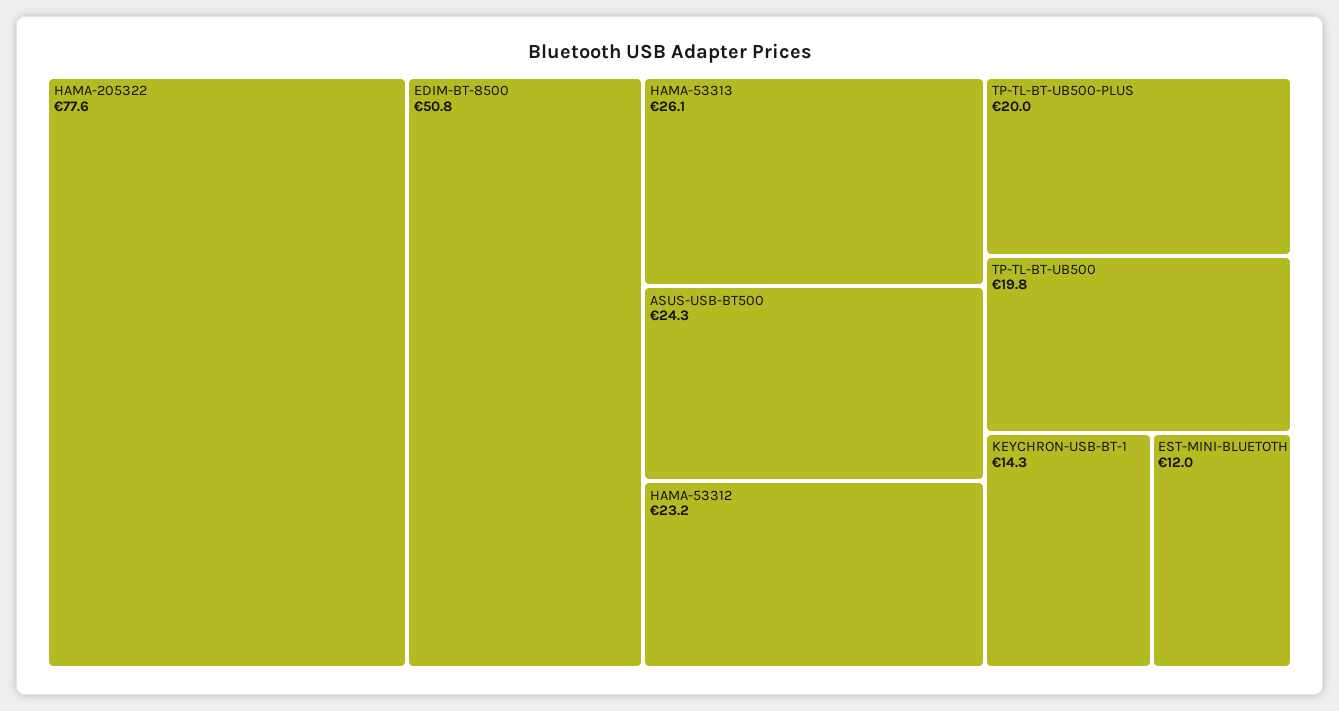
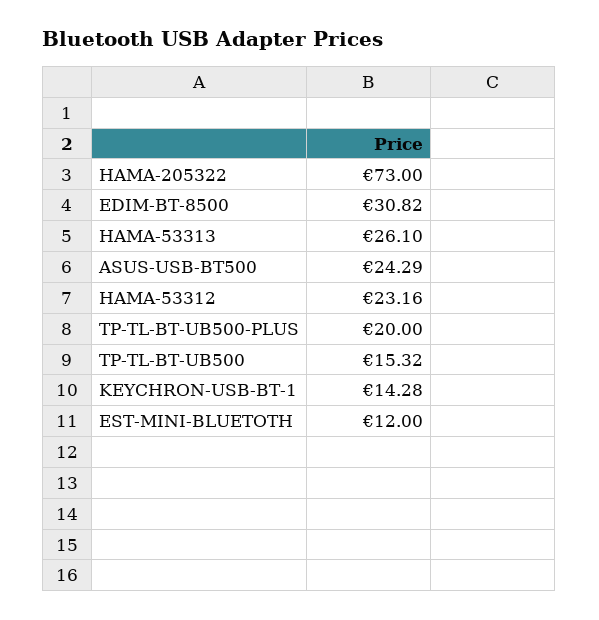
HAMA-205322: 77.6 -> 73
EDIM-BT-8500: 50.8 -> 30.82
TP-TL-BT-UB500: 19.8 -> 15.32

